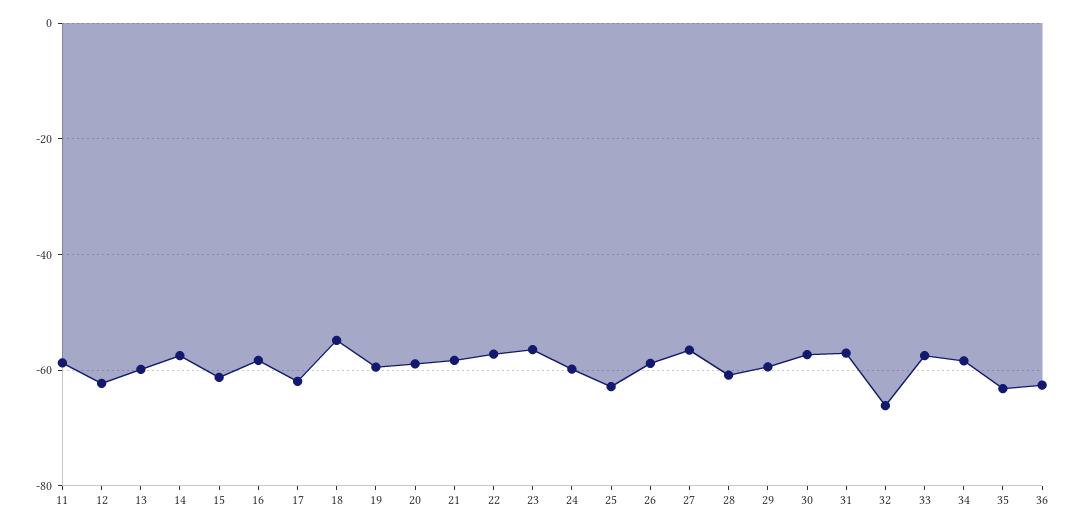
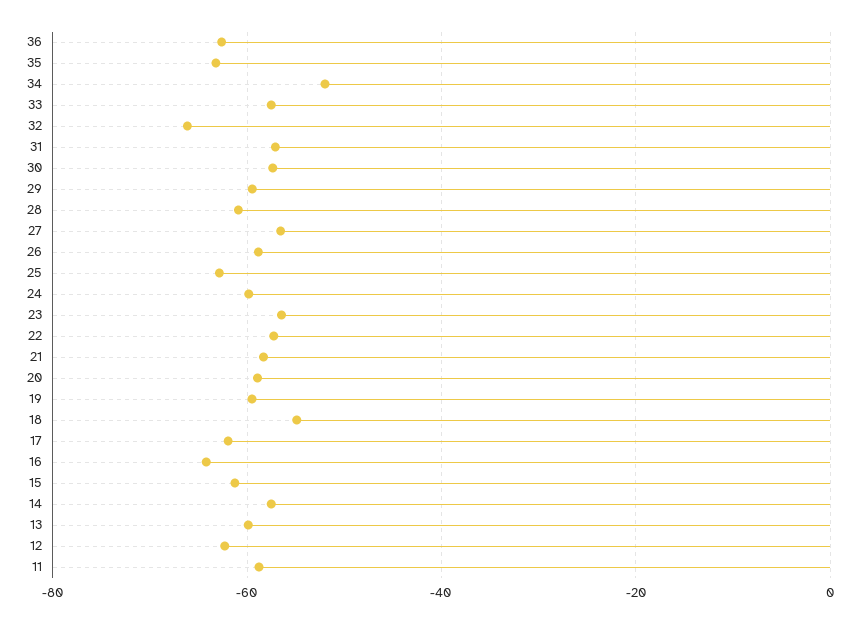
16: -58 -> -64
34: -58 -> -52

